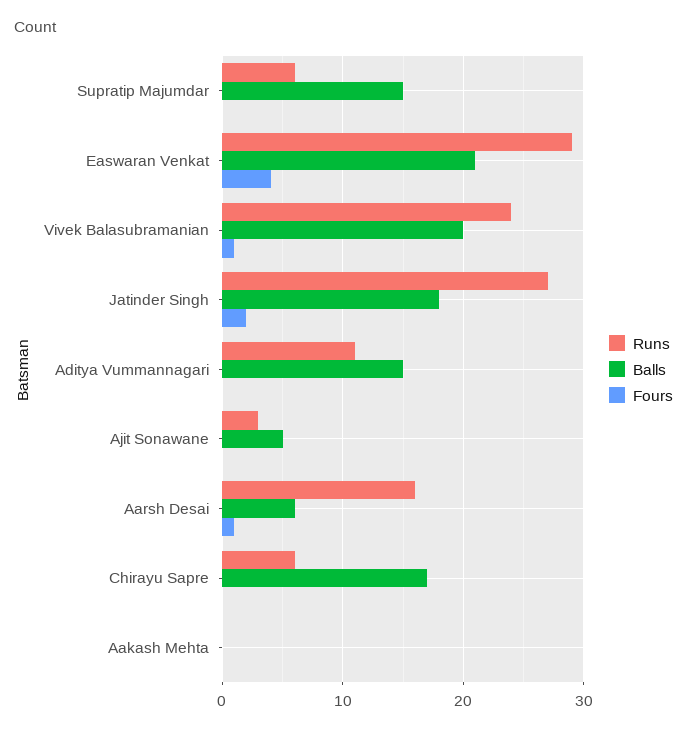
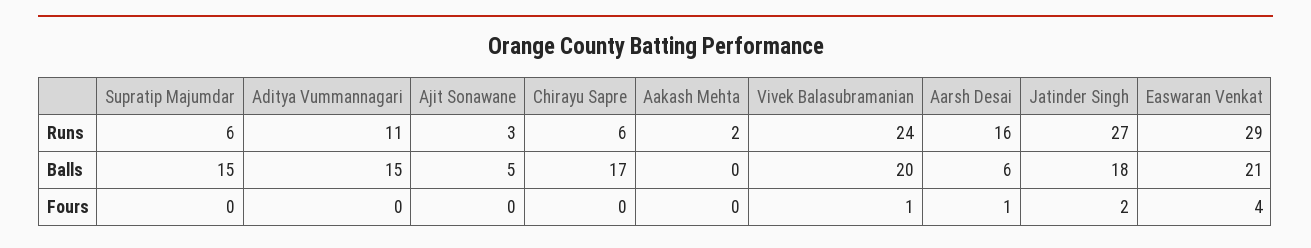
Runs, Aakash Mehta: 0 -> 2

